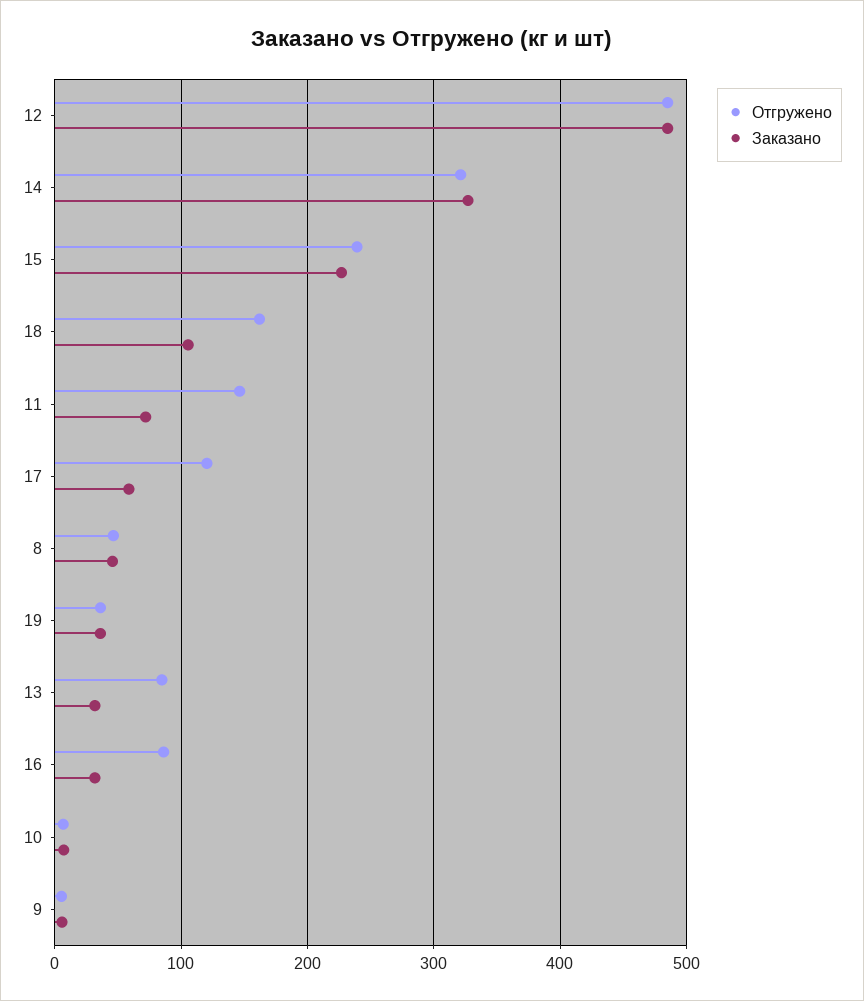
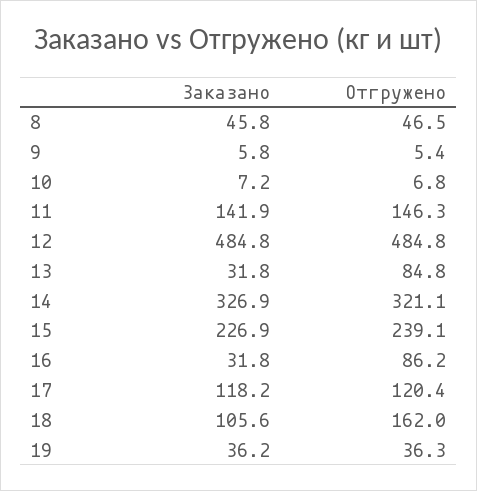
Заказано, 11: 70 -> 141.9
Заказано, 17: 60 -> 118.2

